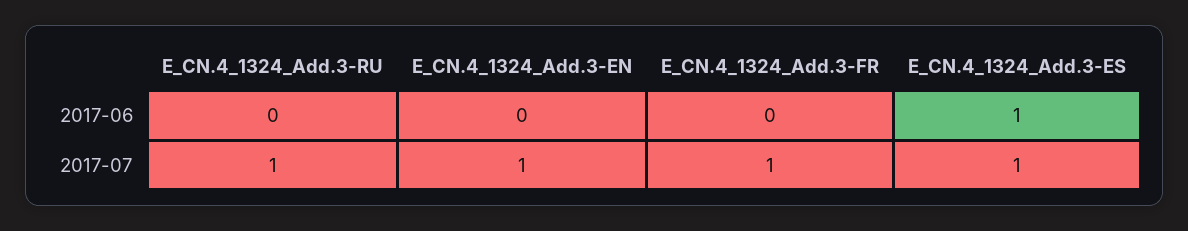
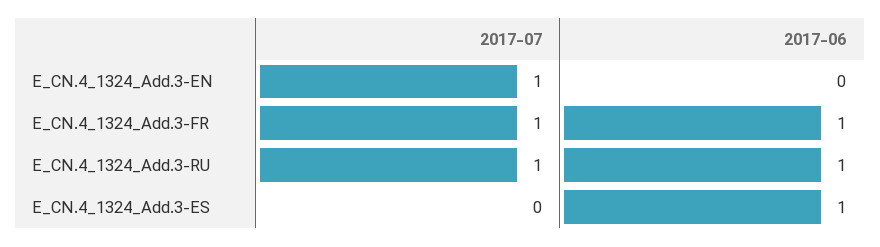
E_CN.4_1324_Add.3-RU, 2017-06: 0 -> 1
E_CN.4_1324_Add.3-FR, 2017-06: 0 -> 1
E_CN.4_1324_Add.3-ES, 2017-07: 1 -> 0

